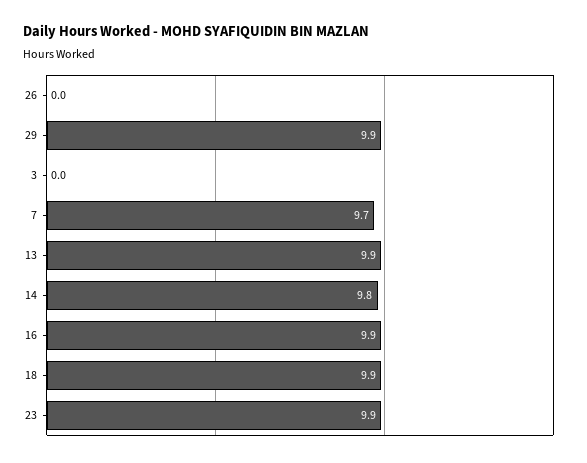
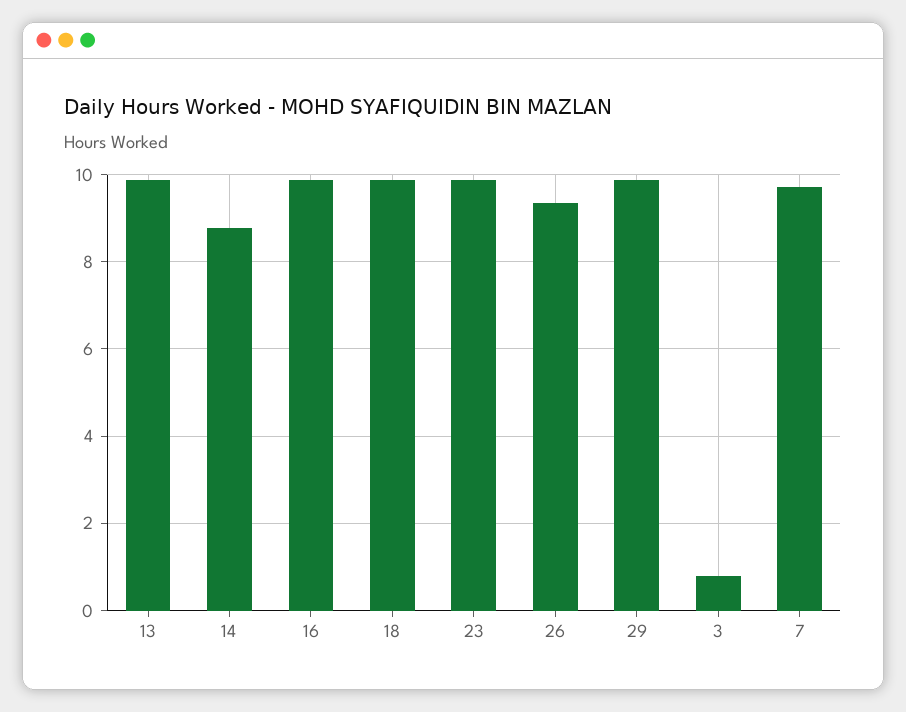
26: 0 -> 9.4
3: 0 -> 0.8
14: 9.8 -> 8.8

